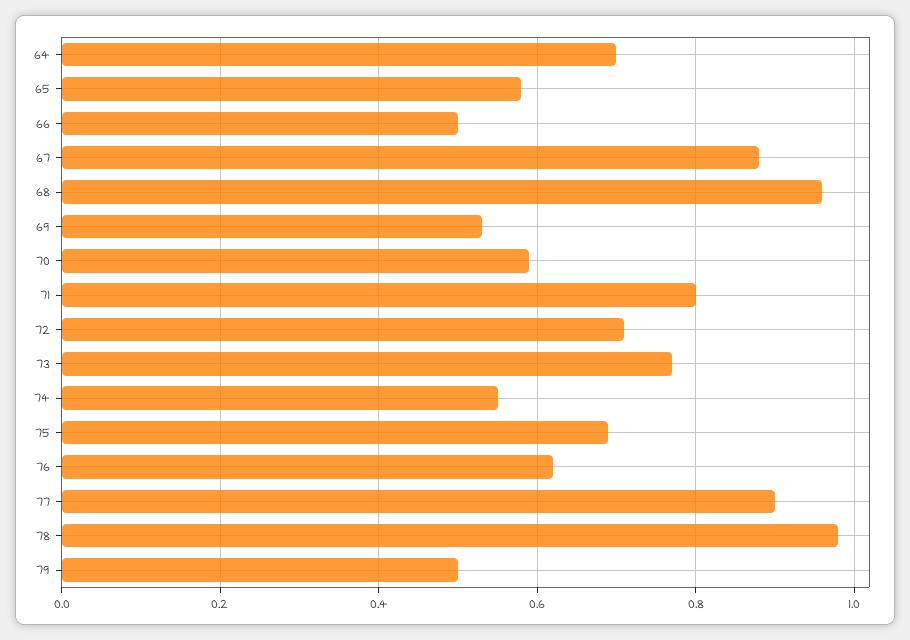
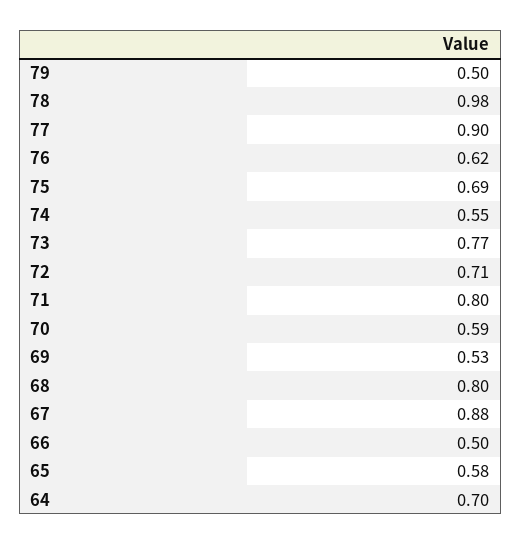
68: 0.95 -> 0.8

